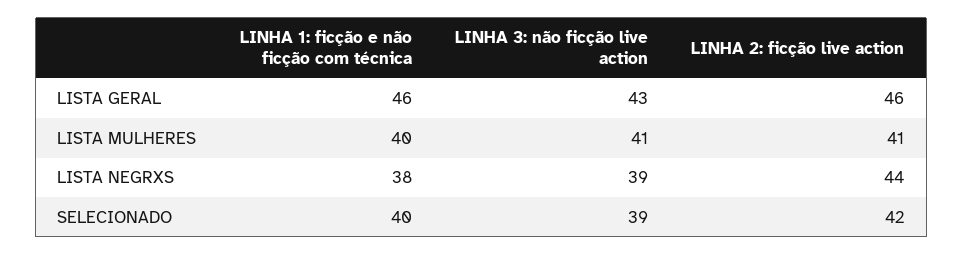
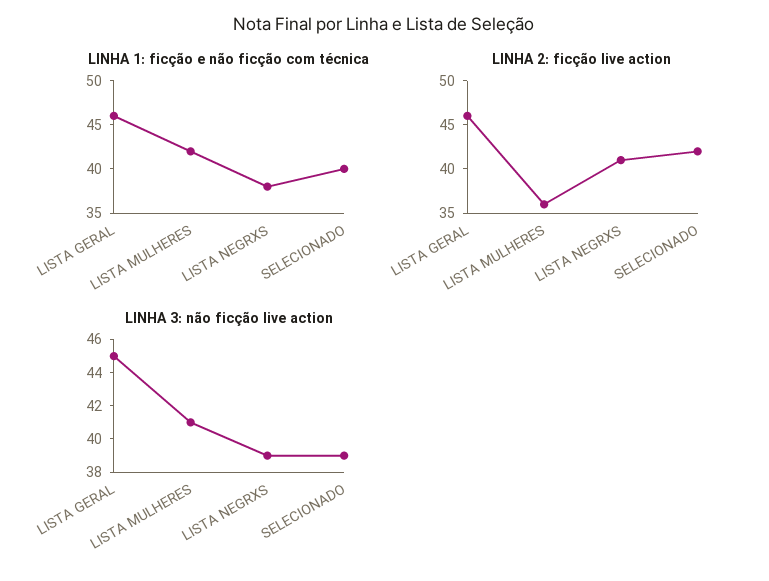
LINHA 3: não ficção live action, LISTA GERAL: 43 -> 45
LINHA 1: ficção e não ficção com técnica, LISTA MULHERES: 40 -> 42
LINHA 2: ficção live action, LISTA MULHERES: 41 -> 36
LINHA 2: ficção live action, LISTA NEGRXS: 44 -> 41

